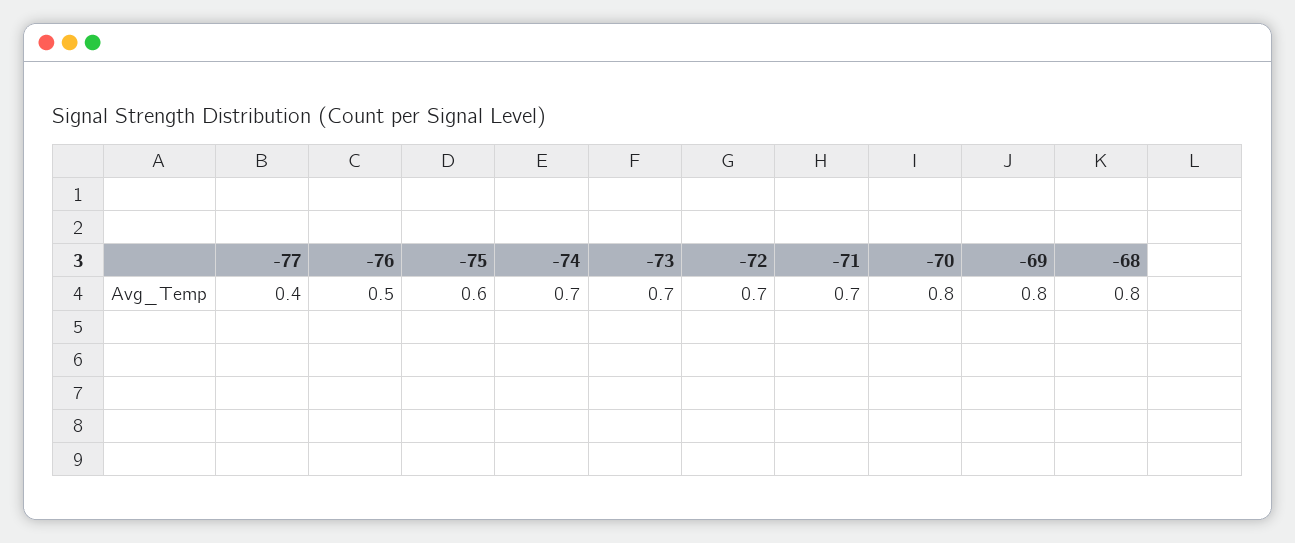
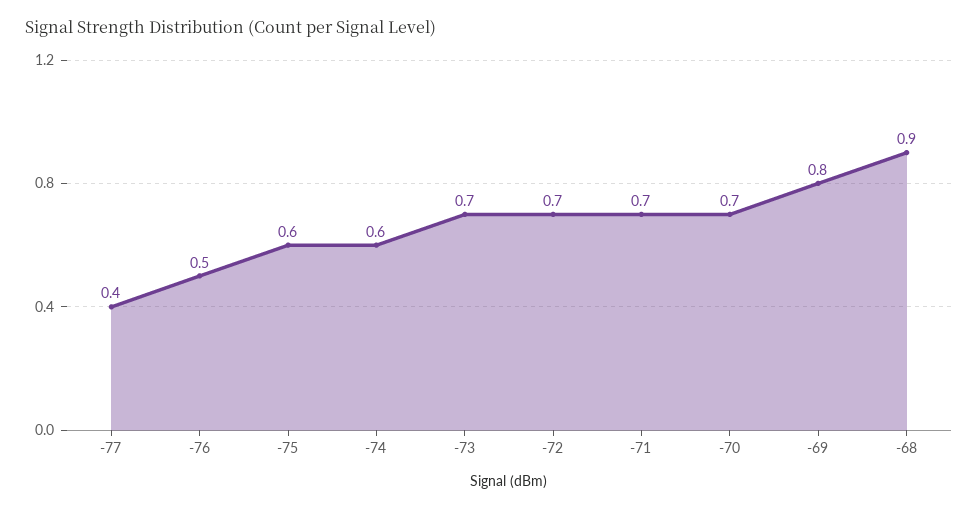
-74: 0.7 -> 0.6
-70: 0.8 -> 0.7
-68: 0.8 -> 0.9

